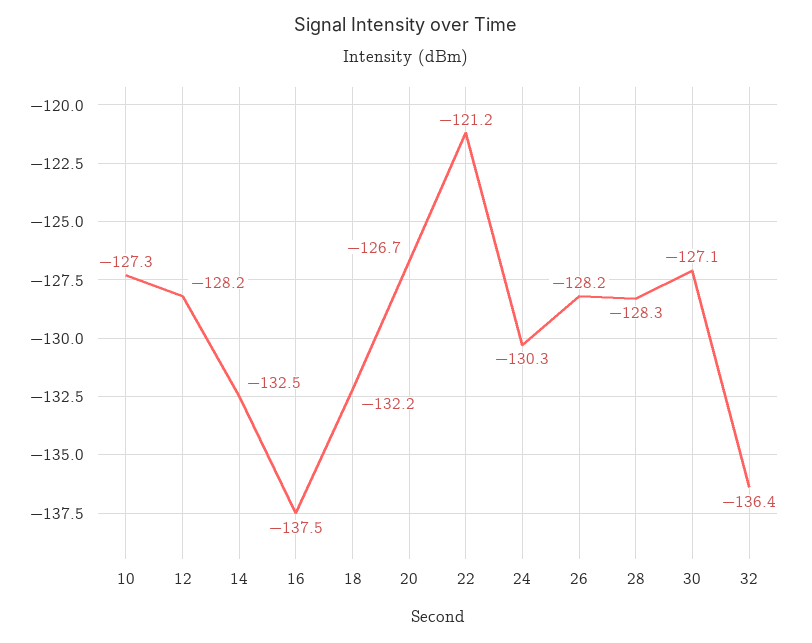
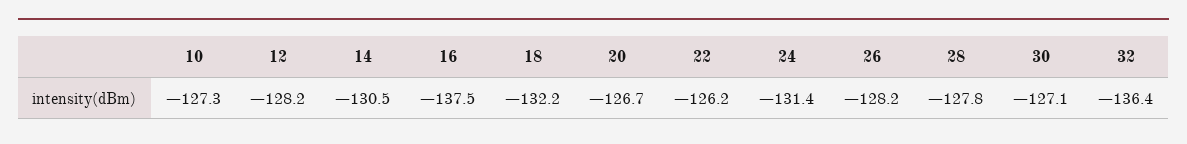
14: -132.5 -> -130.5
22: -121.2 -> -126.2
24: -130.3 -> -131.4
28: -128.3 -> -127.8

